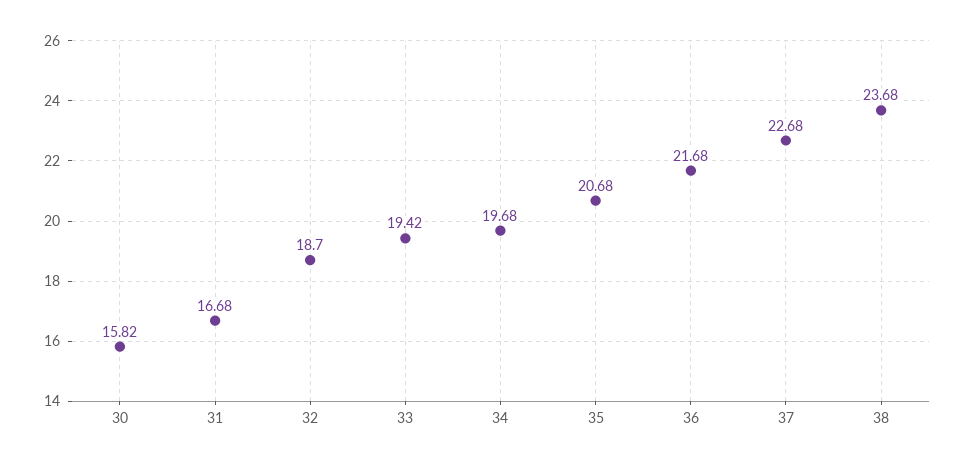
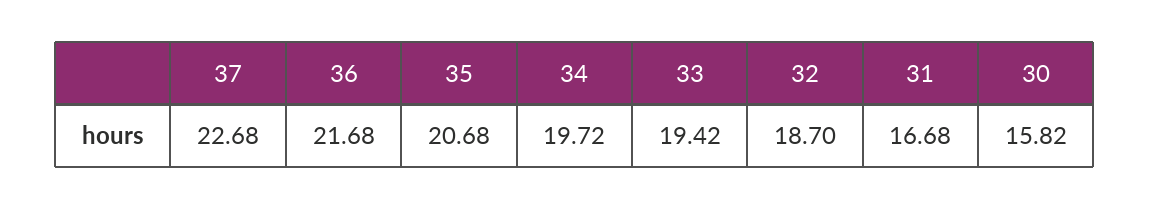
34: 19.68 -> 19.72
38: 23.68 -> none

